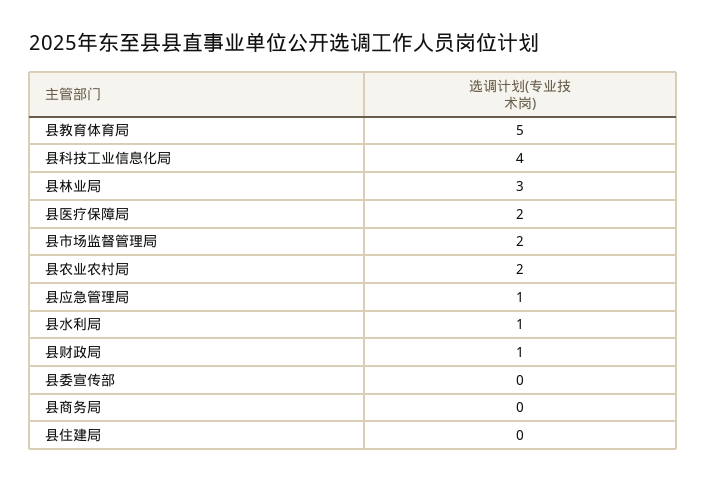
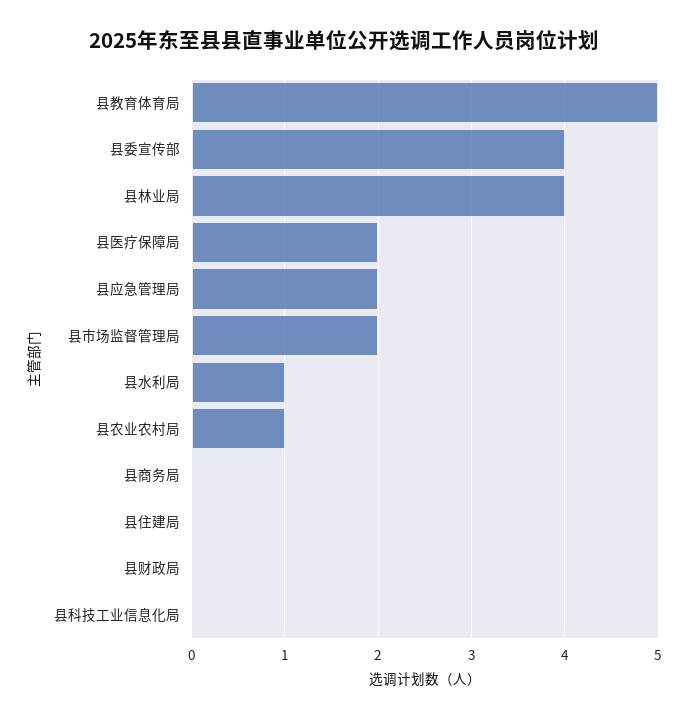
县科技工业信息化局: 4 -> 0
县林业局: 3 -> 4
县农业农村局: 2 -> 1
县应急管理局: 1 -> 2
县财政局: 1 -> 0
县委宣传部: 0 -> 4

